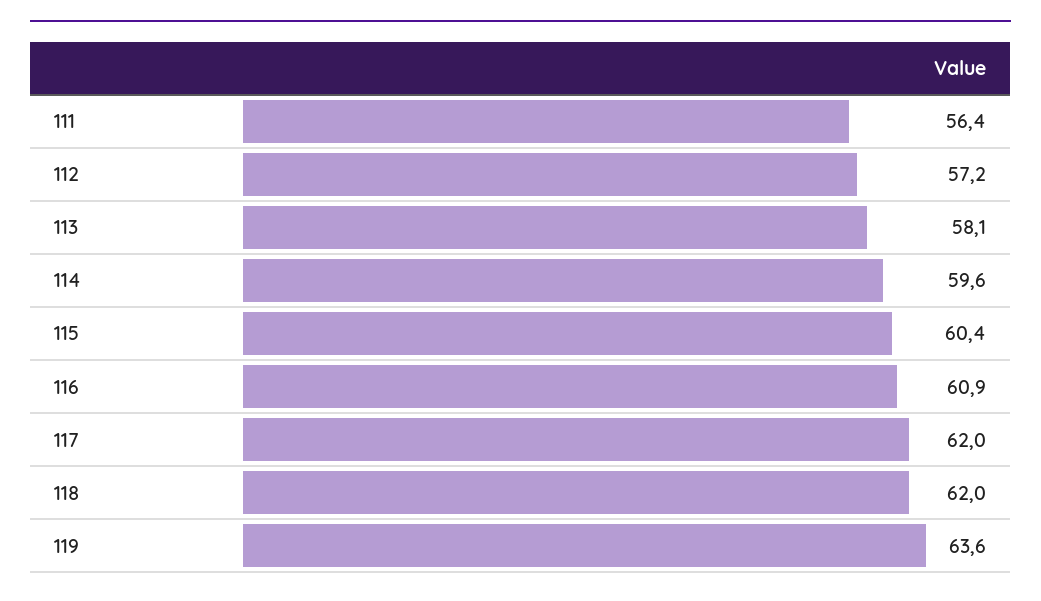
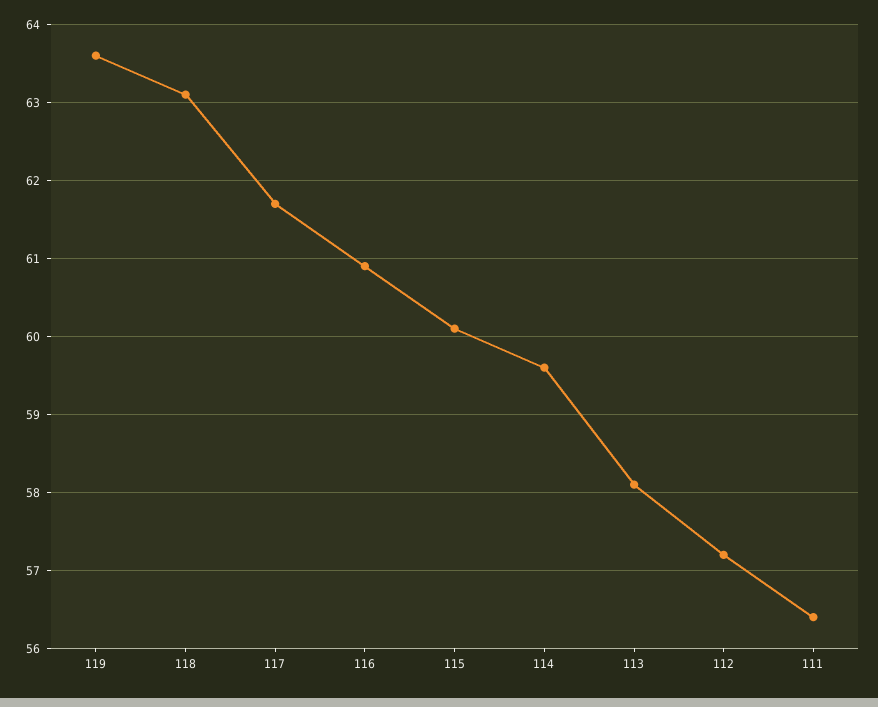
115: 60.4 -> 60.1
117: 62 -> 61.7
118: 62 -> 63.1

